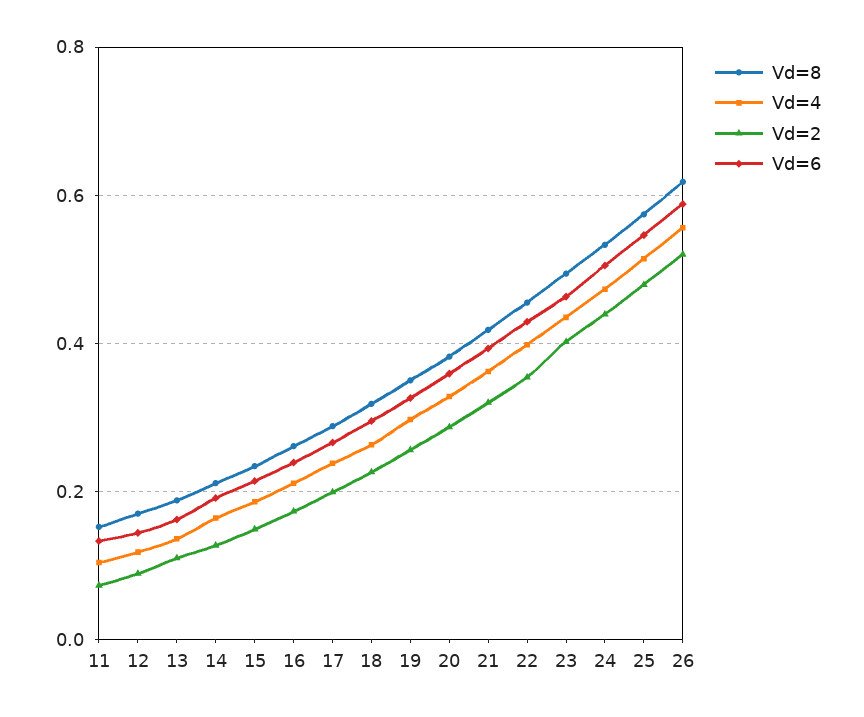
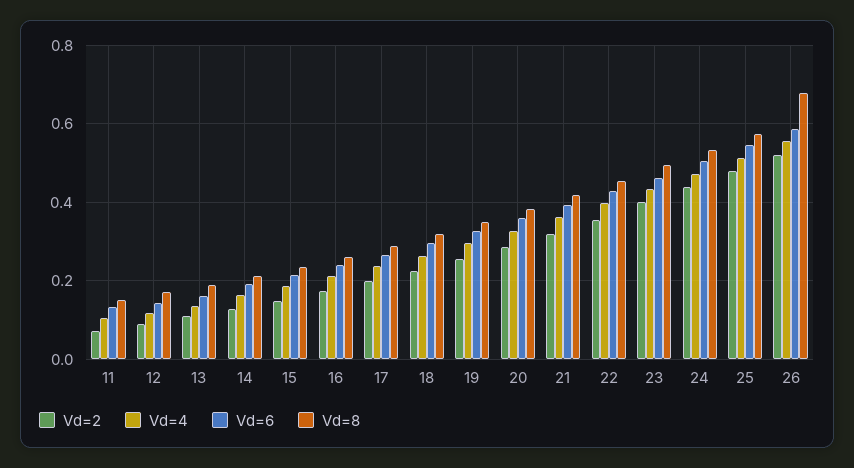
Vd=8, 26: 0.62 -> 0.68

